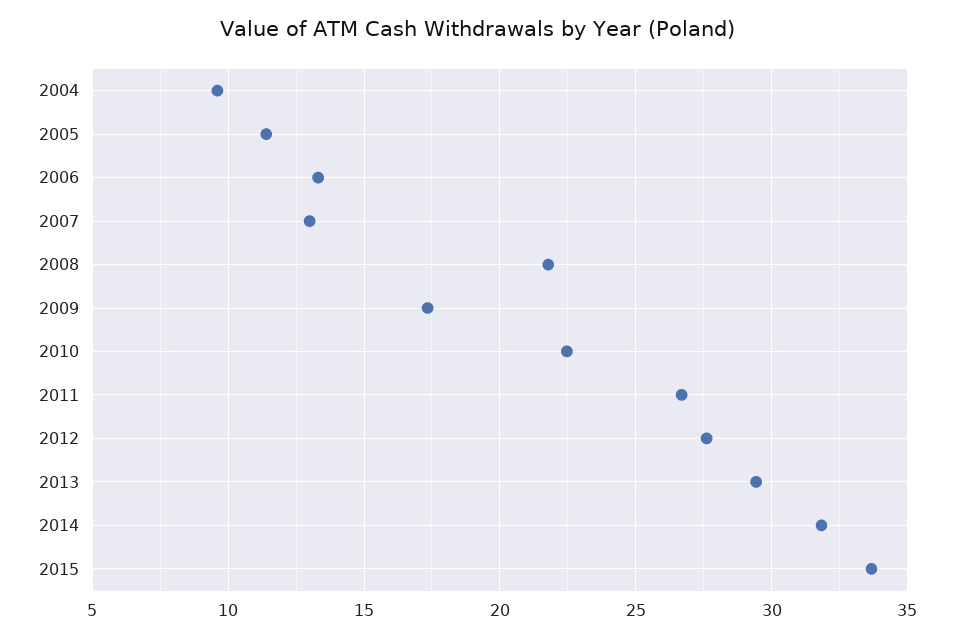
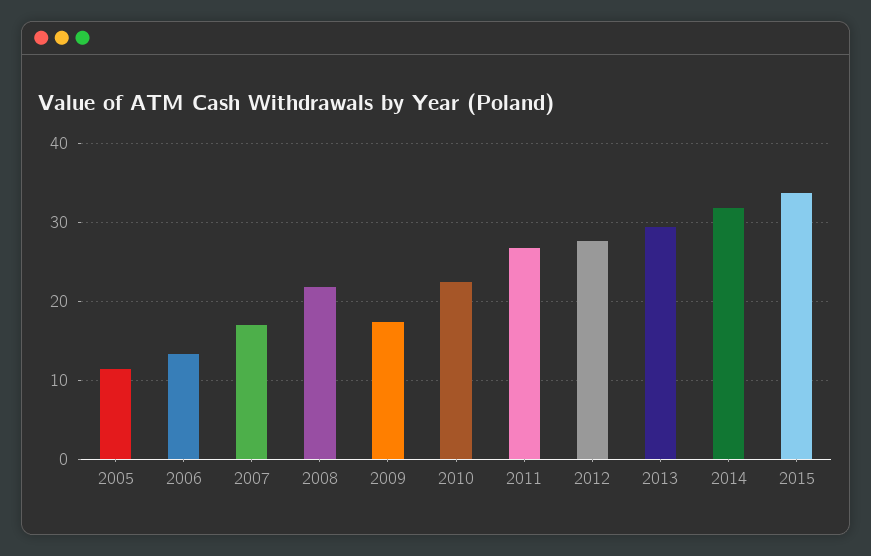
2004: 9.5 -> none
2007: 13 -> 17

